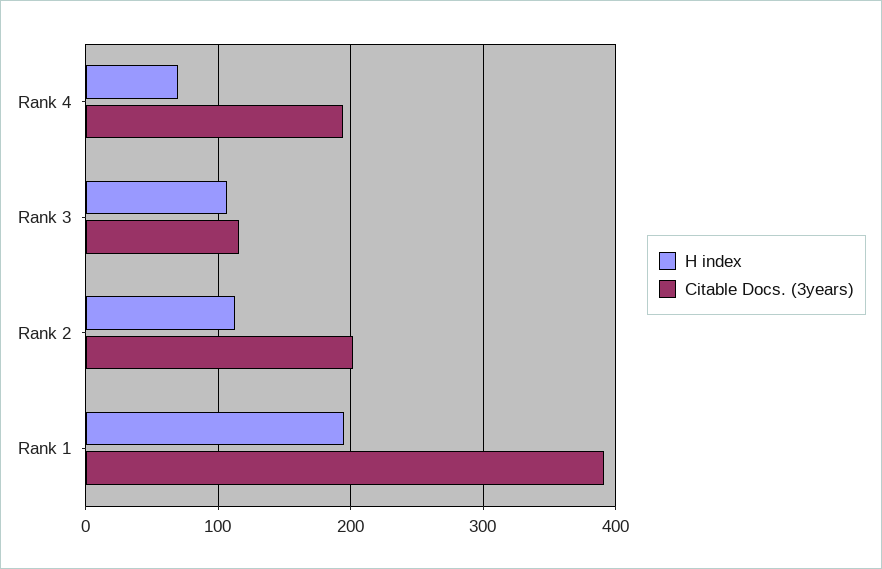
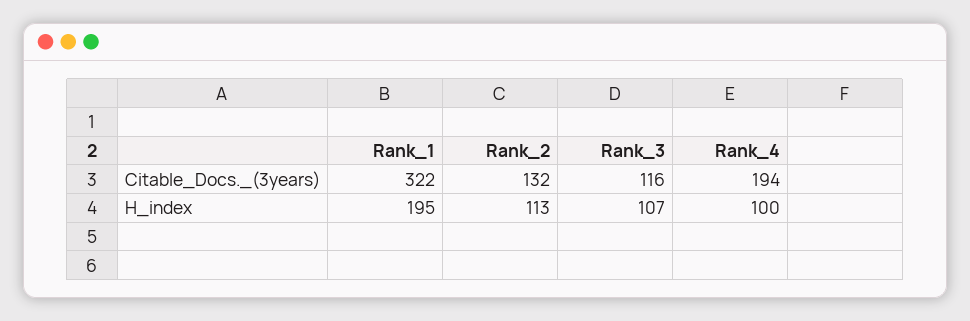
H index, Rank 4: 70 -> 100
Citable Docs. (3years), Rank 2: 200 -> 132
Citable Docs. (3years), Rank 1: 390 -> 322

